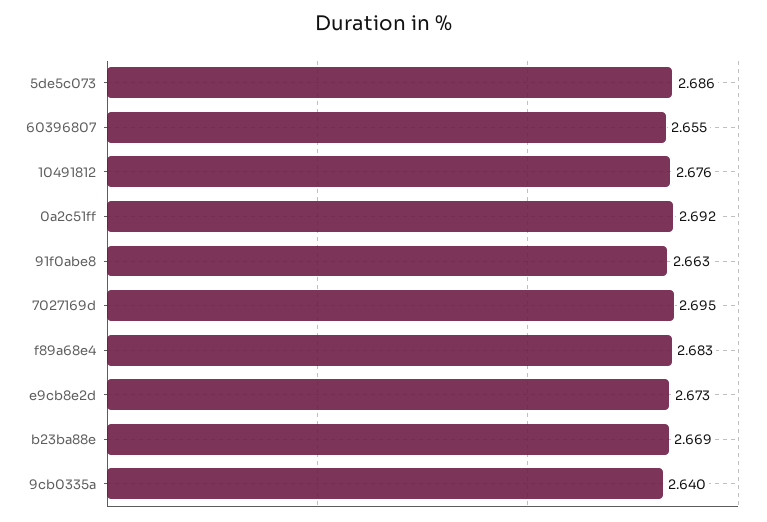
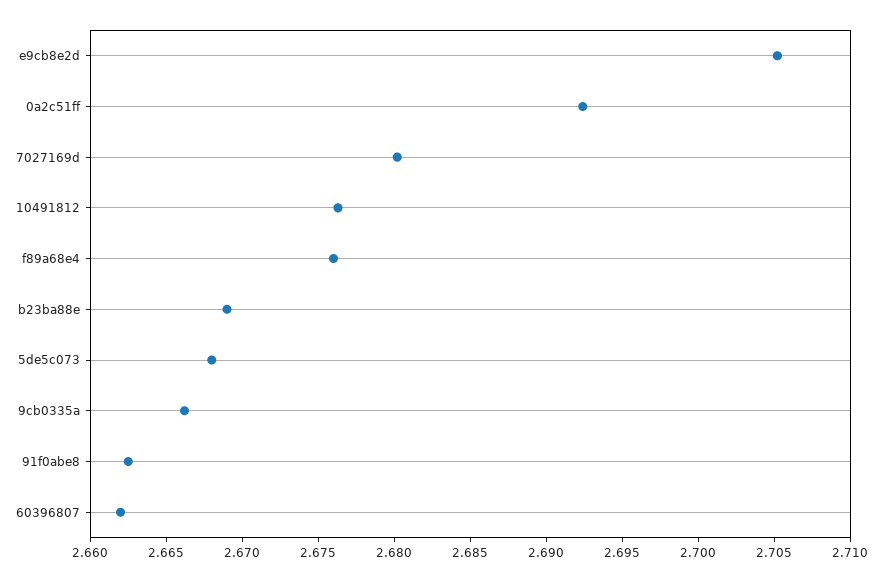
5de5c073: 2.686 -> 2.668
60396807: 2.655 -> 2.662
7027169d: 2.695 -> 2.68
f89a68e4: 2.683 -> 2.676
e9cb8e2d: 2.673 -> 2.705
9cb0335a: 2.64 -> 2.666

